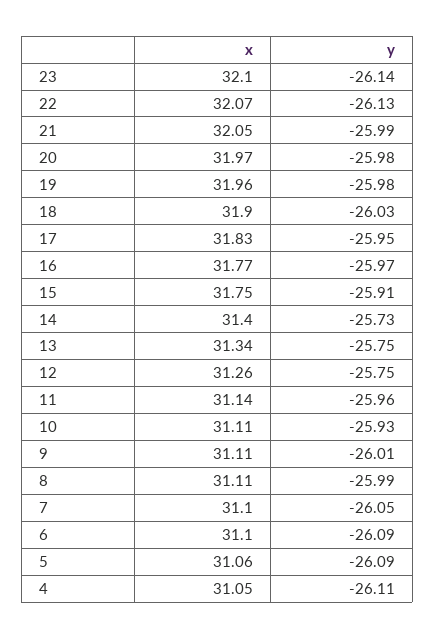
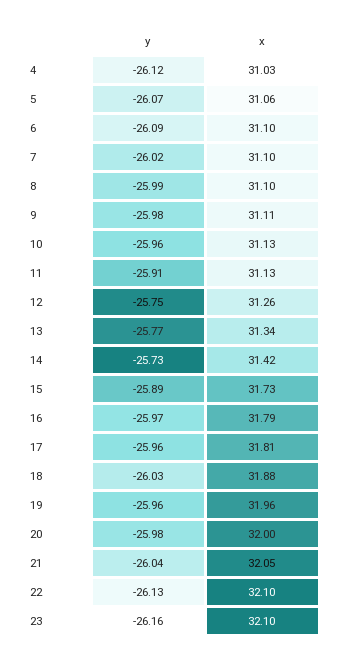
y, 23: -26.14 -> -26.16
x, 22: 32.07 -> 32.1
y, 21: -25.99 -> -26.04
x, 20: 31.97 -> 32
y, 19: -25.98 -> -25.96
x, 18: 31.9 -> 31.88
x, 17: 31.83 -> 31.81
y, 17: -25.95 -> -25.96
x, 16: 31.77 -> 31.79
x, 15: 31.75 -> 31.73
y, 15: -25.91 -> -25.89
x, 14: 31.4 -> 31.42
y, 13: -25.75 -> -25.77
x, 11: 31.14 -> 31.13
y, 11: -25.96 -> -25.91
x, 10: 31.11 -> 31.13
y, 10: -25.93 -> -25.96
y, 9: -26.01 -> -25.98
x, 8: 31.11 -> 31.1
y, 7: -26.05 -> -26.02
y, 5: -26.09 -> -26.07
x, 4: 31.05 -> 31.03
y, 4: -26.11 -> -26.12

